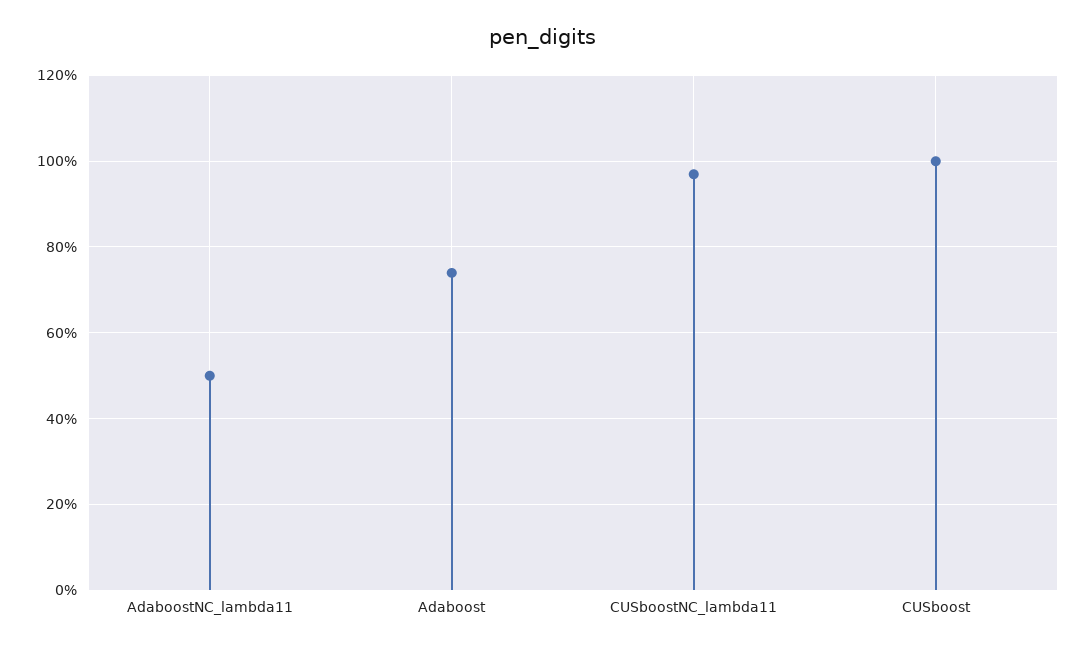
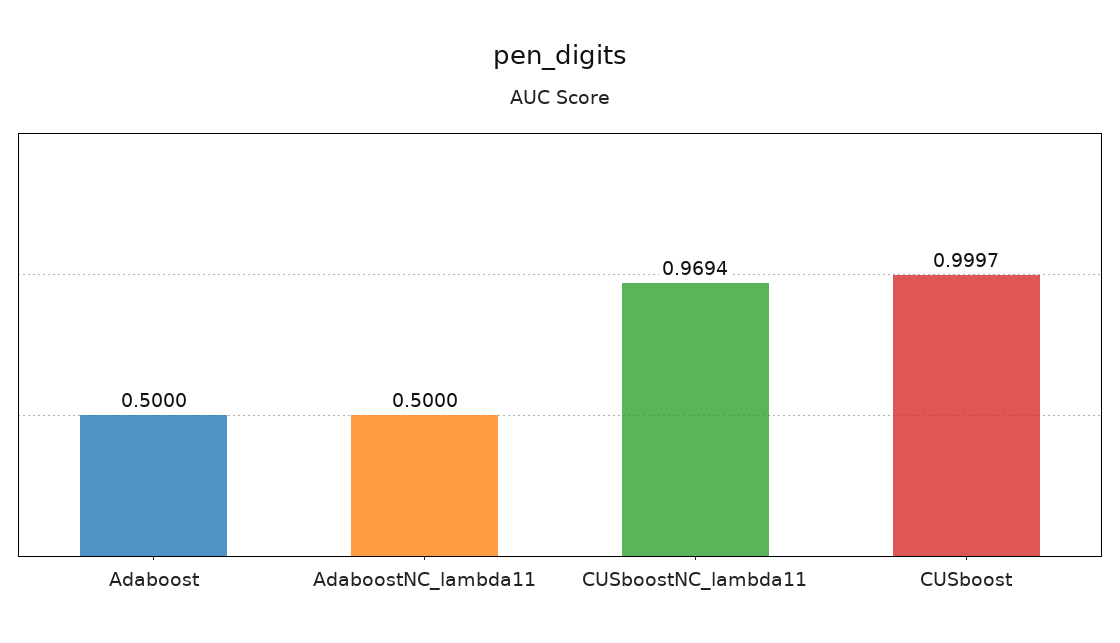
Adaboost: 0.74 -> 0.5

